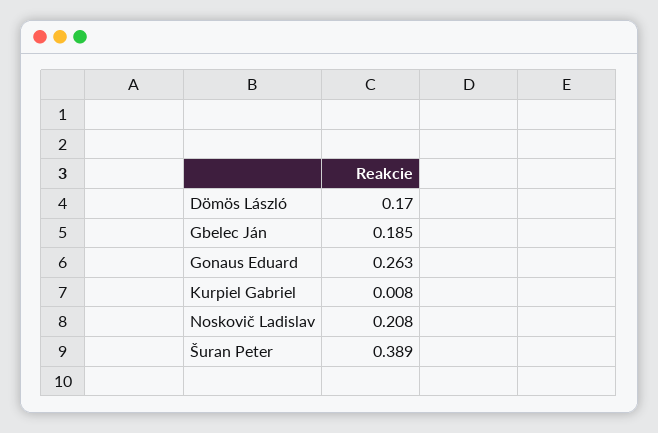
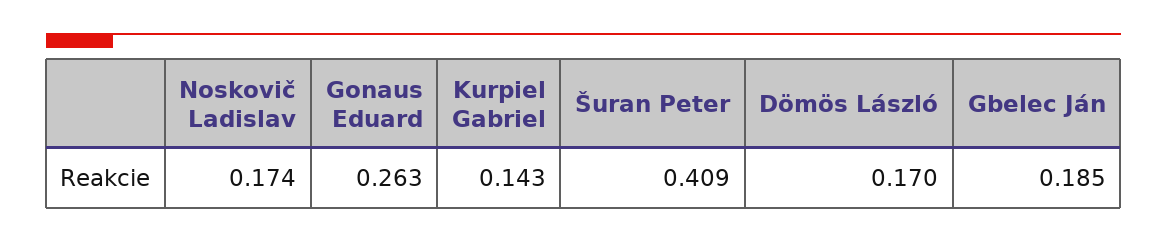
Kurpiel Gabriel: 0.008 -> 0.143
Noskovič Ladislav: 0.208 -> 0.174
Šuran Peter: 0.389 -> 0.409

